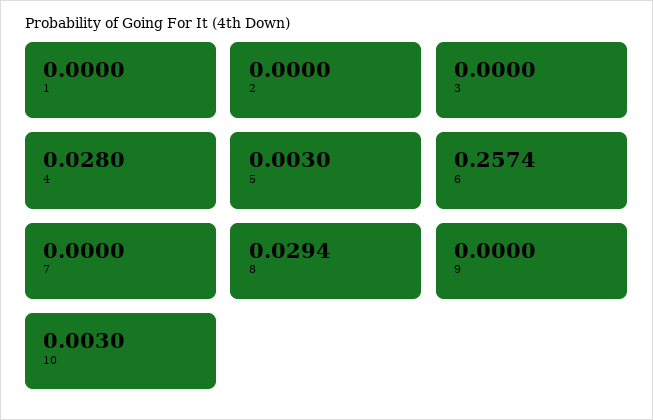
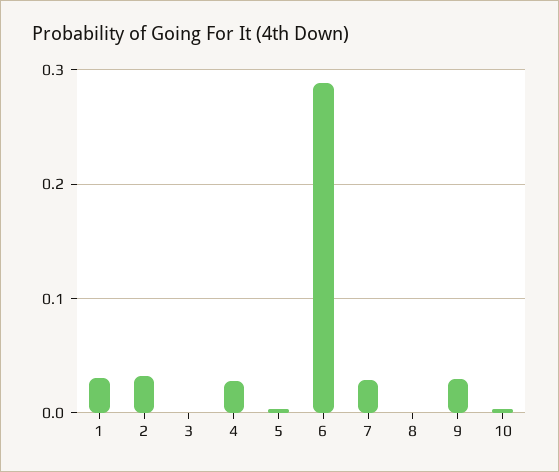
1: 0 -> 0.03
2: 0 -> 0.03
6: 0.2574 -> 0.29
7: 0 -> 0.03
8: 0.0294 -> 0
9: 0 -> 0.03

